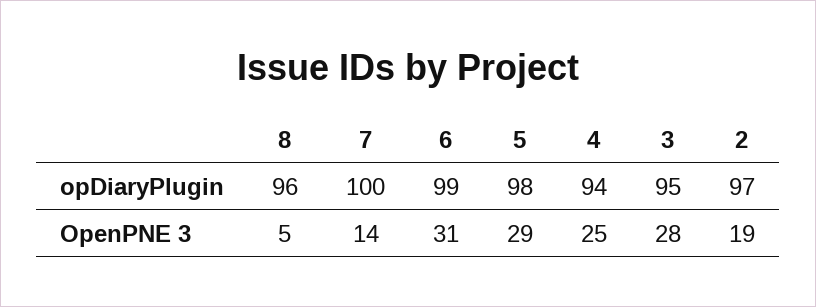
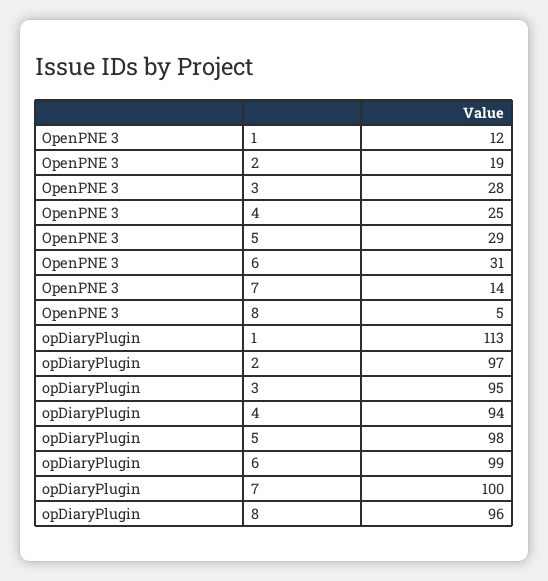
1, OpenPNE 3: none -> 12
1, opDiaryPlugin: none -> 113

